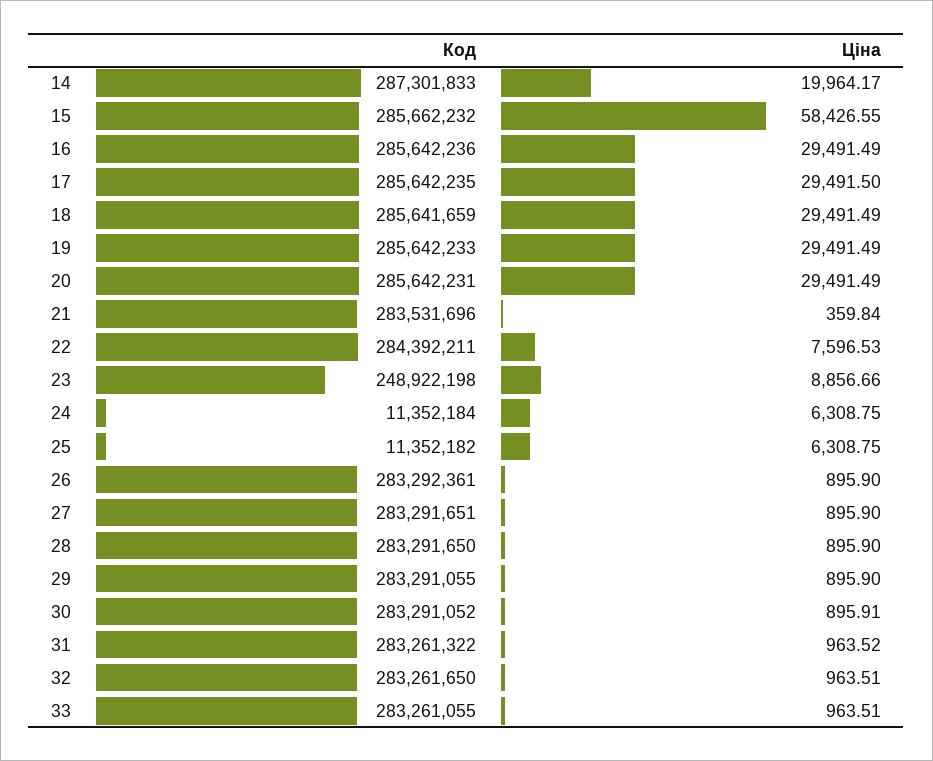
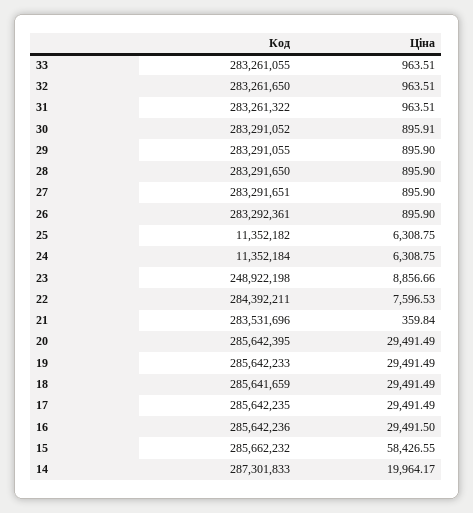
Ціна, 16: 29491.49 -> 29491.5
Ціна, 17: 29491.5 -> 29491.49
Код, 20: 285642231 -> 285642395
Ціна, 31: 963.52 -> 963.51

